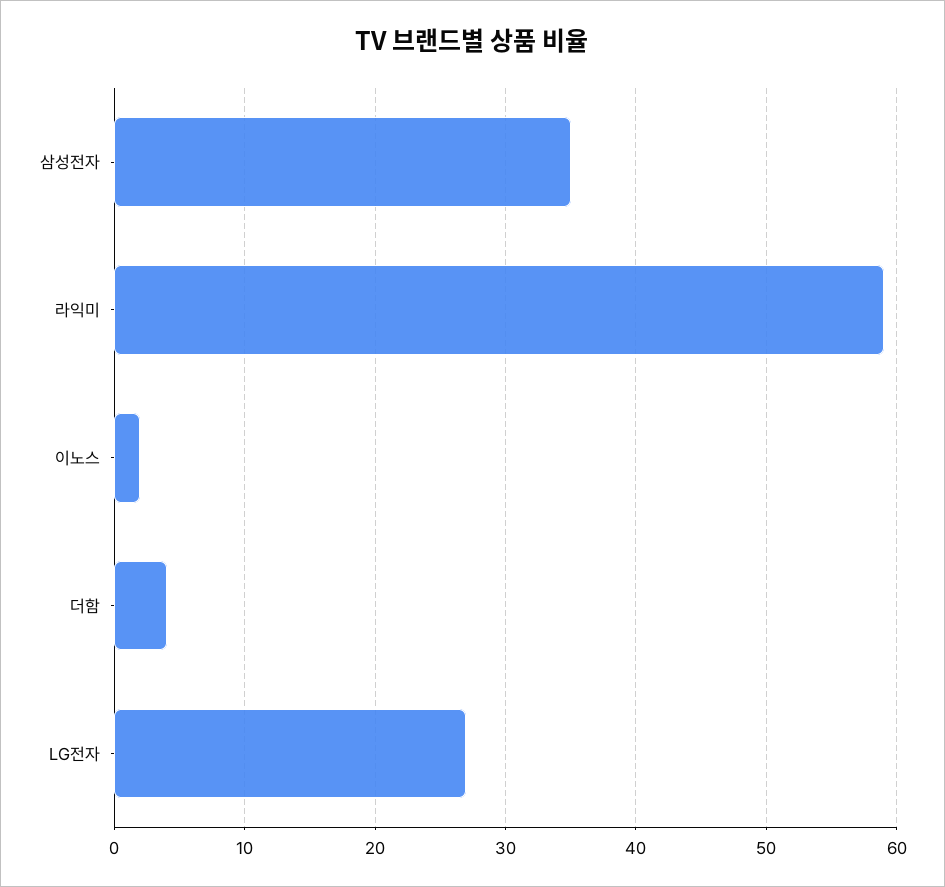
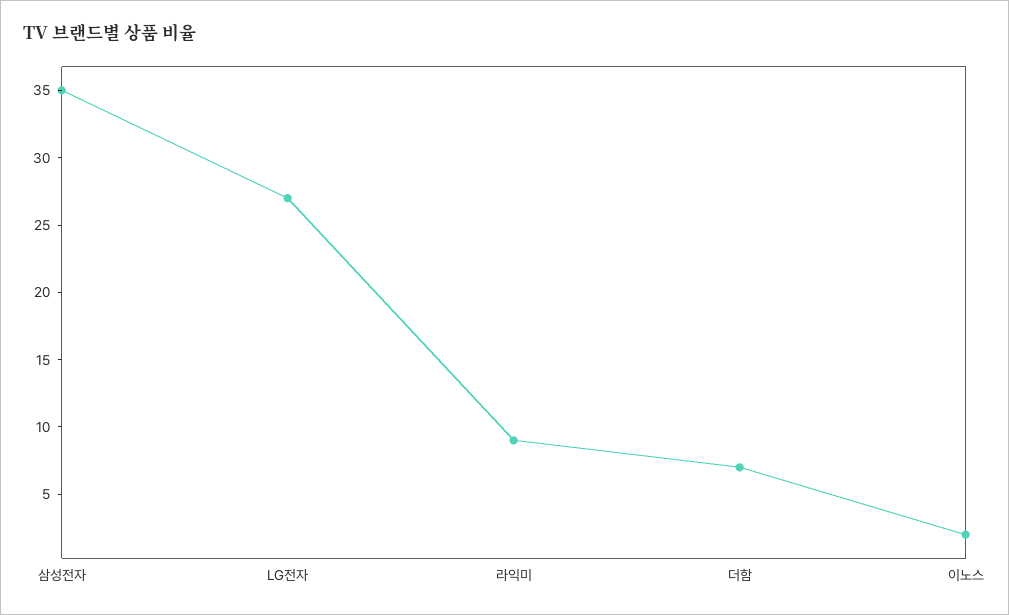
라익미: 59 -> 9
더함: 4 -> 7

